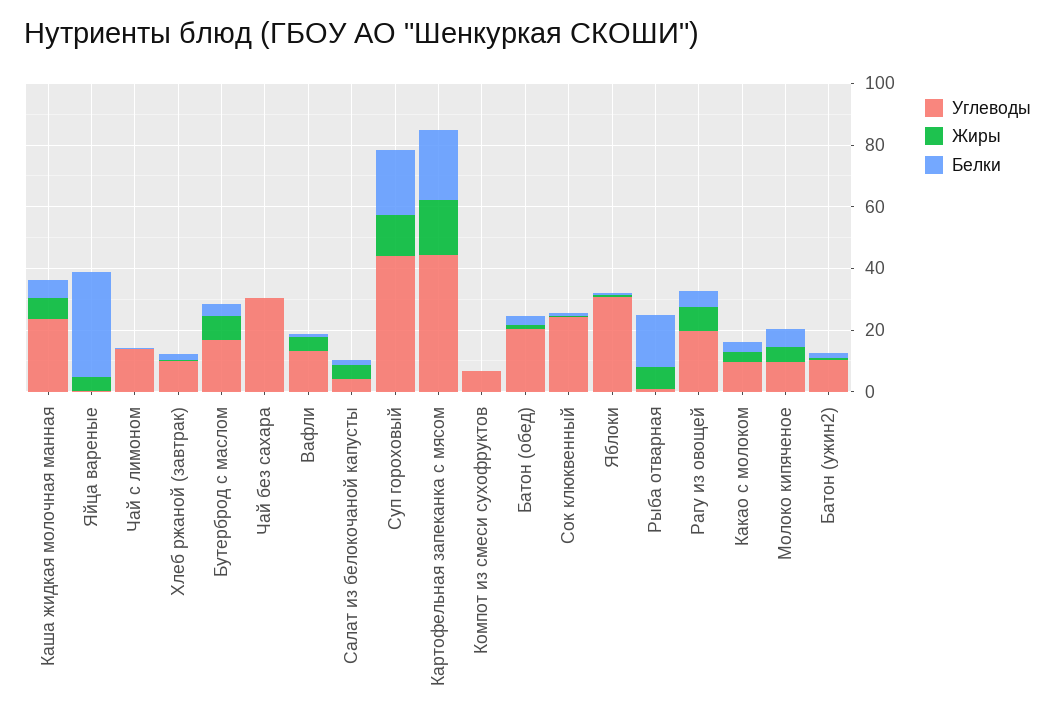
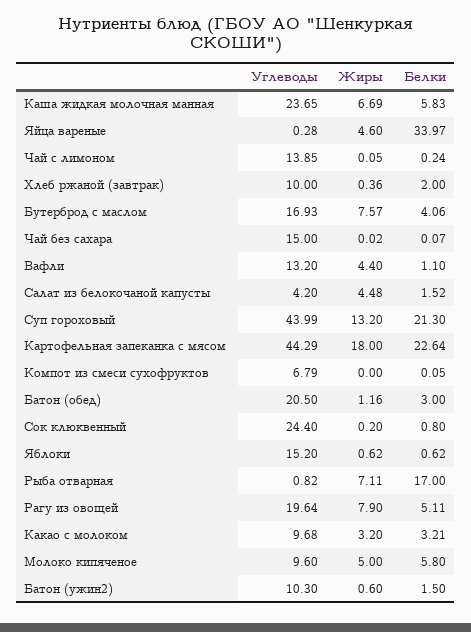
Углеводы, Чай без сахара: 30 -> 15
Углеводы, Яблоки: 30 -> 15.2

